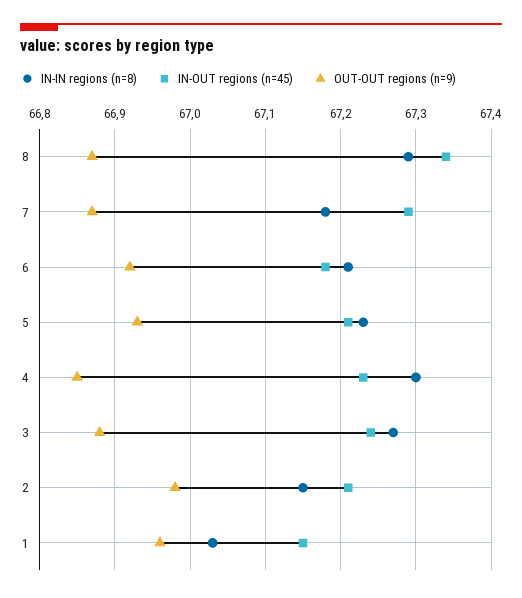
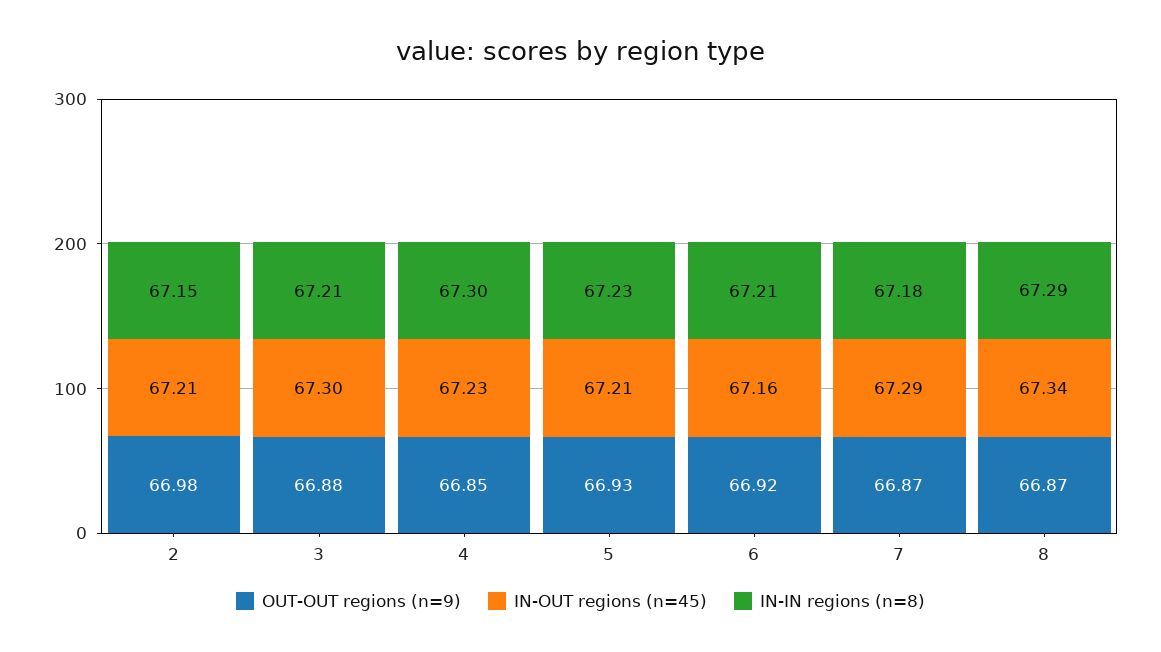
IN-OUT regions (n=45), 6: 67.18 -> 67.16
IN-IN regions (n=8), 3: 67.27 -> 67.21
IN-OUT regions (n=45), 3: 67.24 -> 67.3
IN-IN regions (n=8), 1: 67.03 -> none
IN-OUT regions (n=45), 1: 67.15 -> none
OUT-OUT regions (n=9), 1: 66.96 -> none

